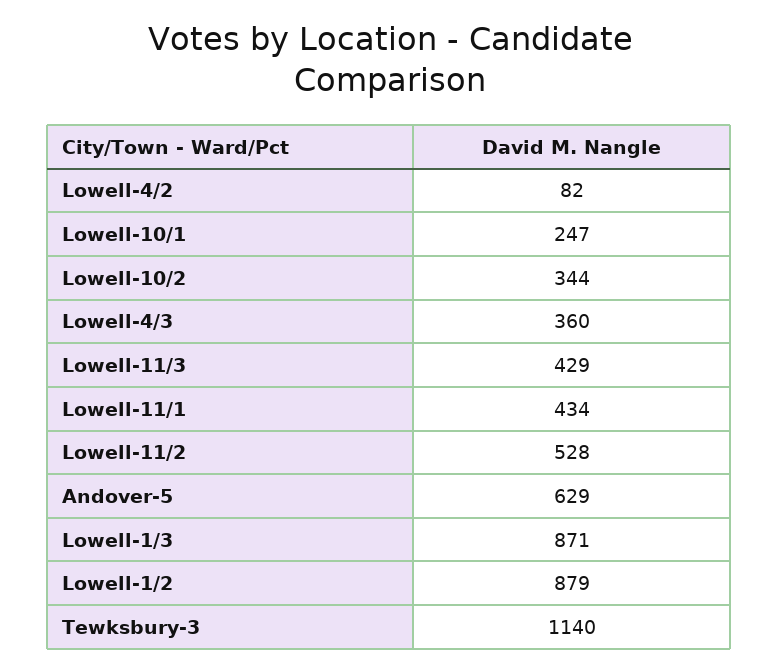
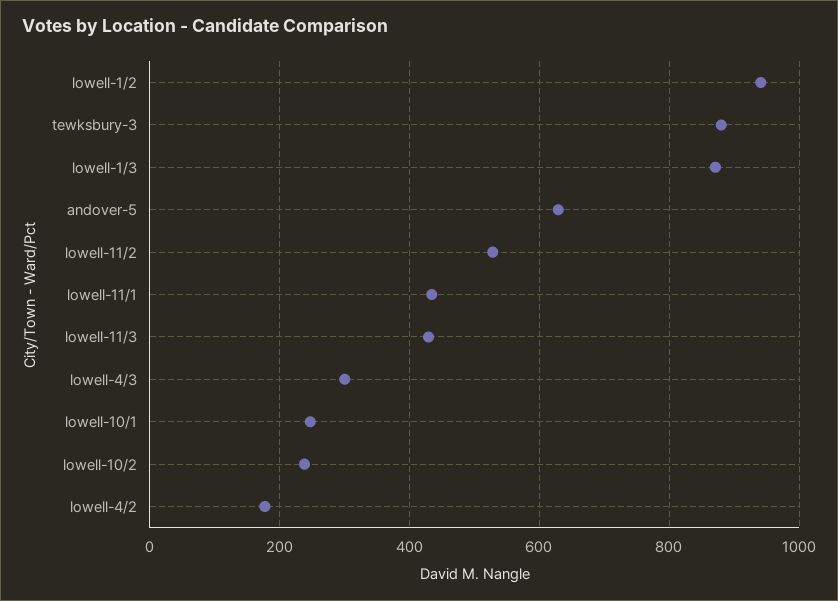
Lowell-4/2: 82 -> 180
Lowell-10/2: 344 -> 240
Lowell-4/3: 360 -> 300
Lowell-1/2: 879 -> 940
Tewksbury-3: 1140 -> 880

